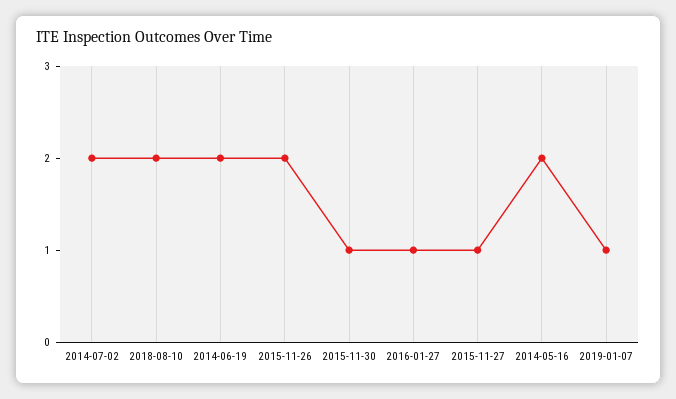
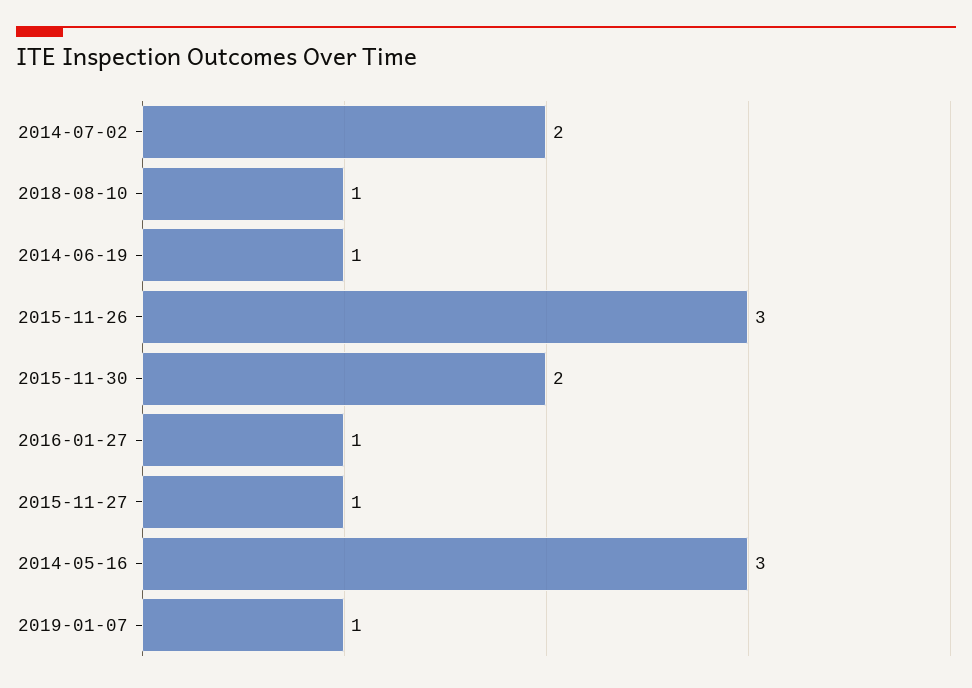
2018-08-10: 2 -> 1
2014-06-19: 2 -> 1
2015-11-26: 2 -> 3
2015-11-30: 1 -> 2
2014-05-16: 2 -> 3

